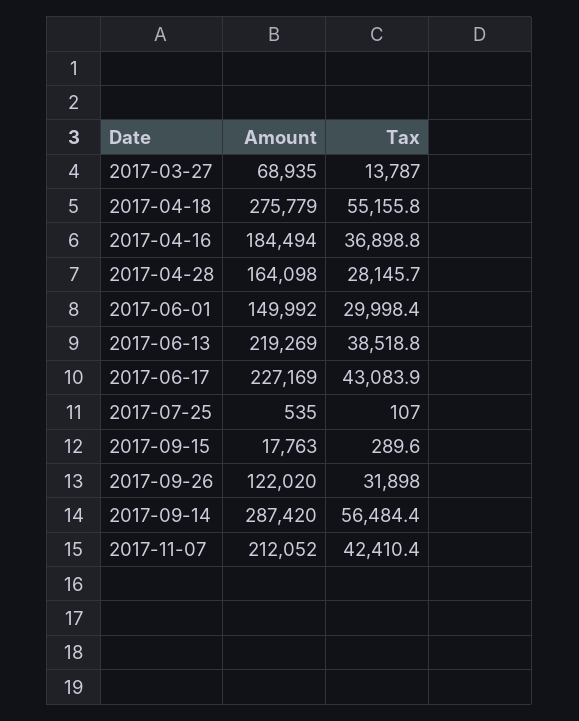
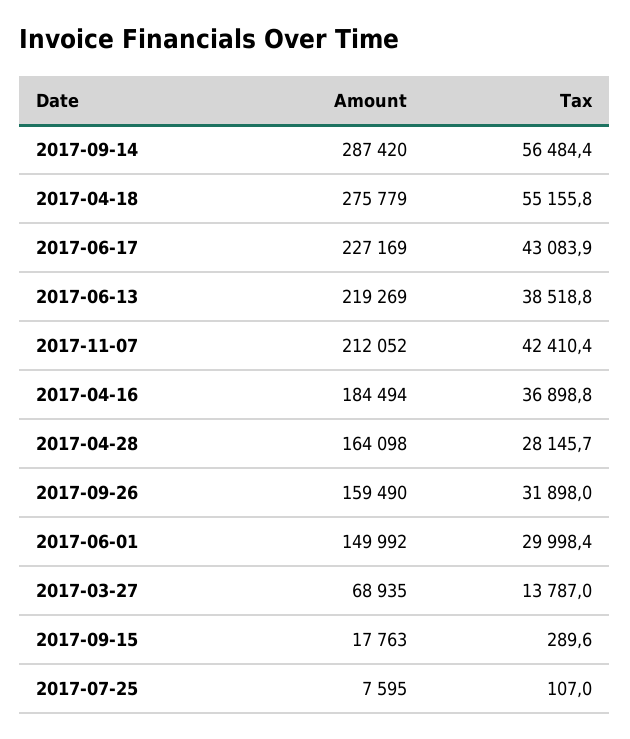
Amount, 2017-07-25: 535 -> 7595
Amount, 2017-09-26: 122020 -> 159490

